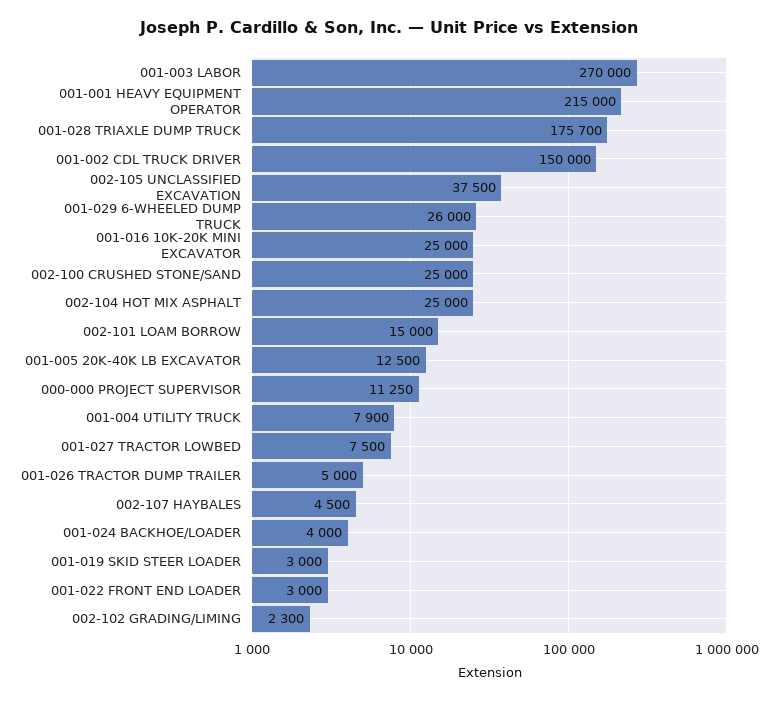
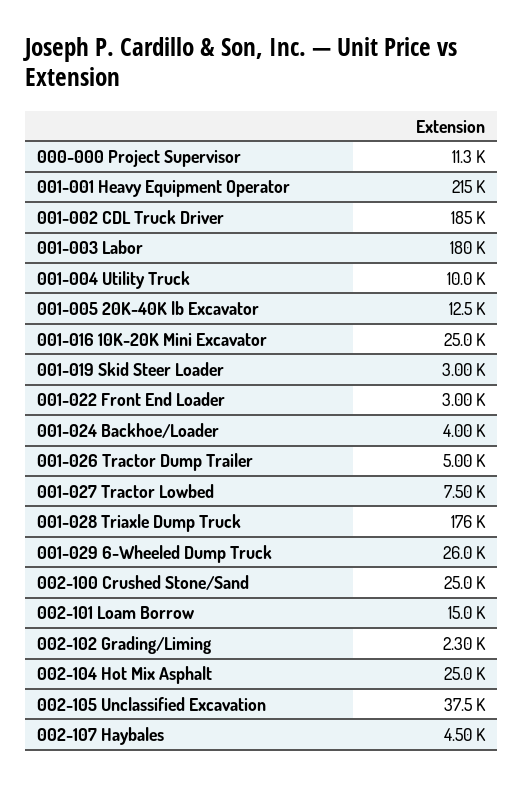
001-003 LABOR: 270000 -> 180000
001-002 CDL TRUCK DRIVER: 150000 -> 185000
001-004 UTILITY TRUCK: 7900 -> 10000

